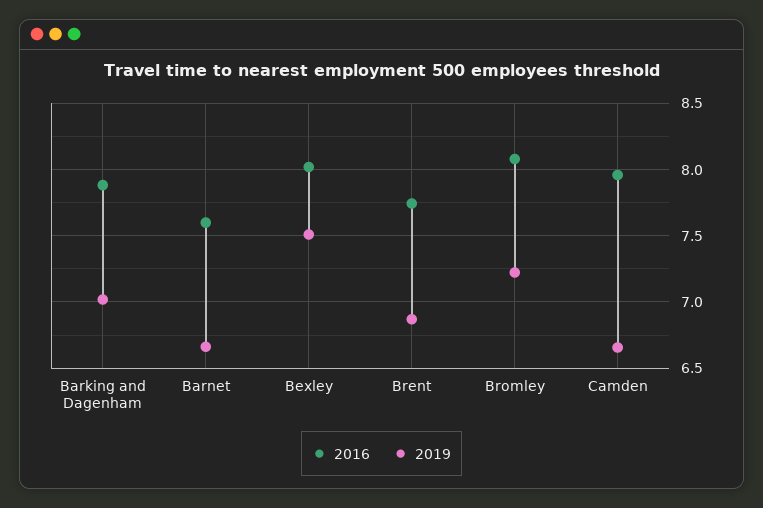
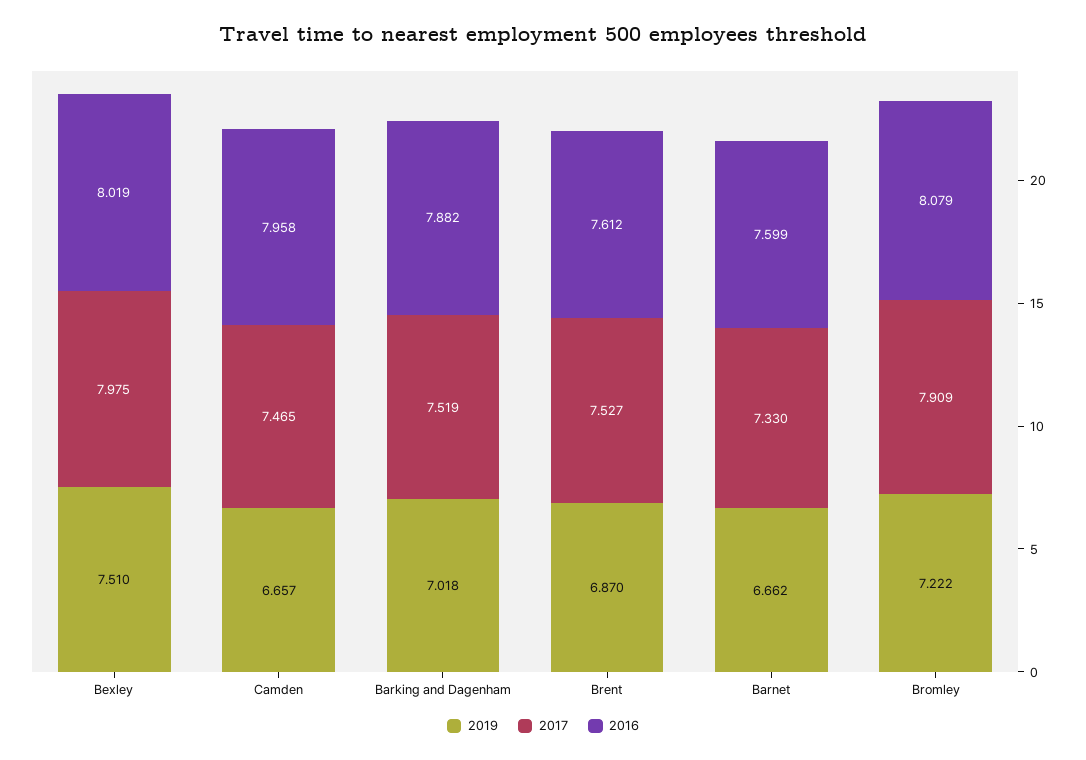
2016, Brent: 7.75 -> 7.612
2017, Bexley: none -> 7.975
2017, Camden: none -> 7.465
2017, Barking and Dagenham: none -> 7.519
2017, Brent: none -> 7.527
2017, Barnet: none -> 7.33
2017, Bromley: none -> 7.909

